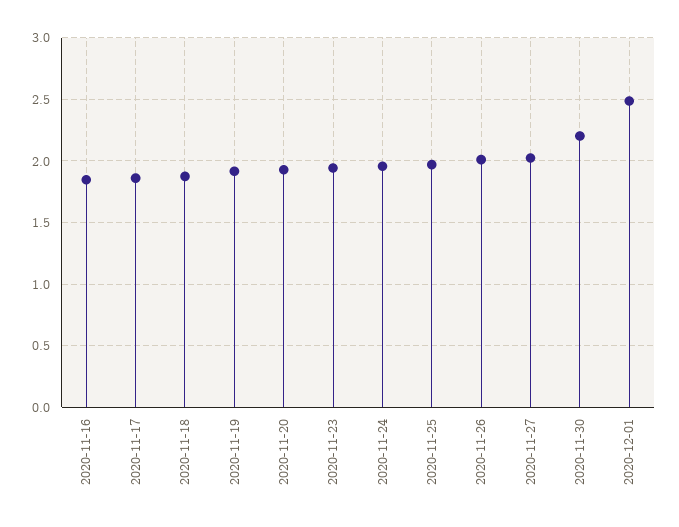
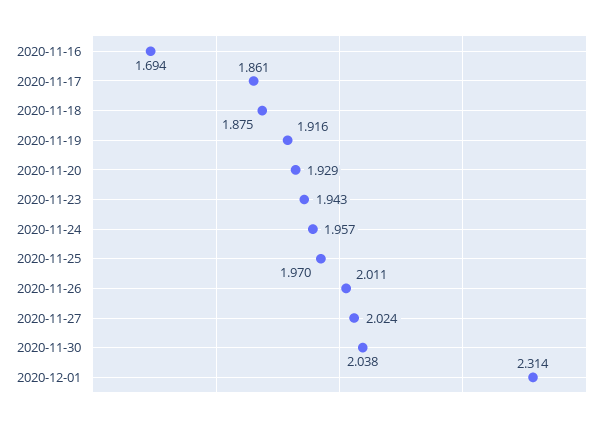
2020-11-16: 1.85 -> 1.694
2020-11-30: 2.2 -> 2.038
2020-12-01: 2.5 -> 2.314

